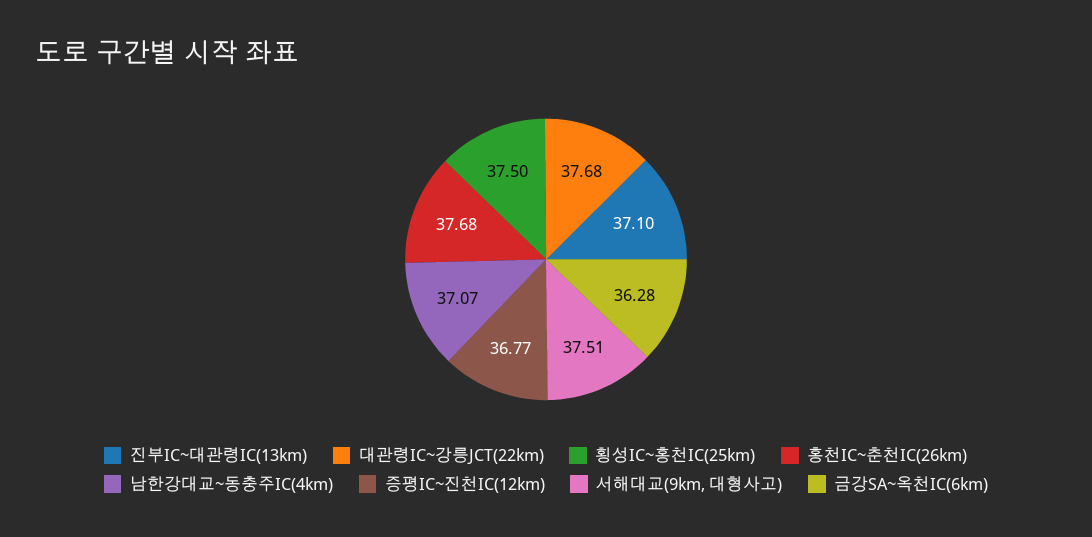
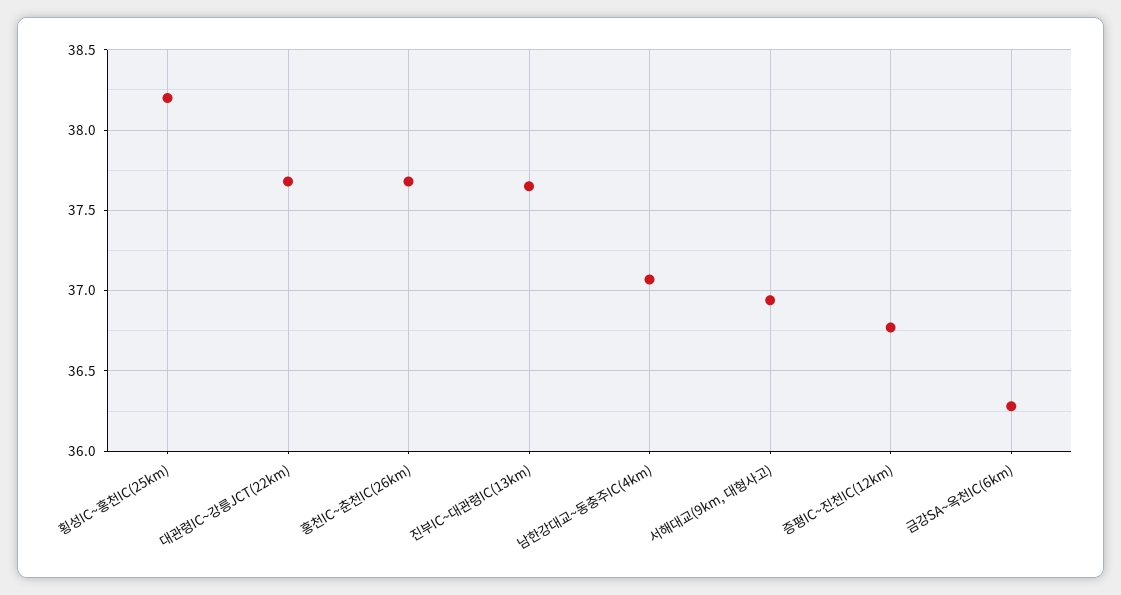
진부IC~대관령IC(13km): 37.1 -> 37.65
횡성IC~홍천IC(25km): 37.5 -> 38.2
서해대교(9km, 대형사고): 37.51 -> 36.95

